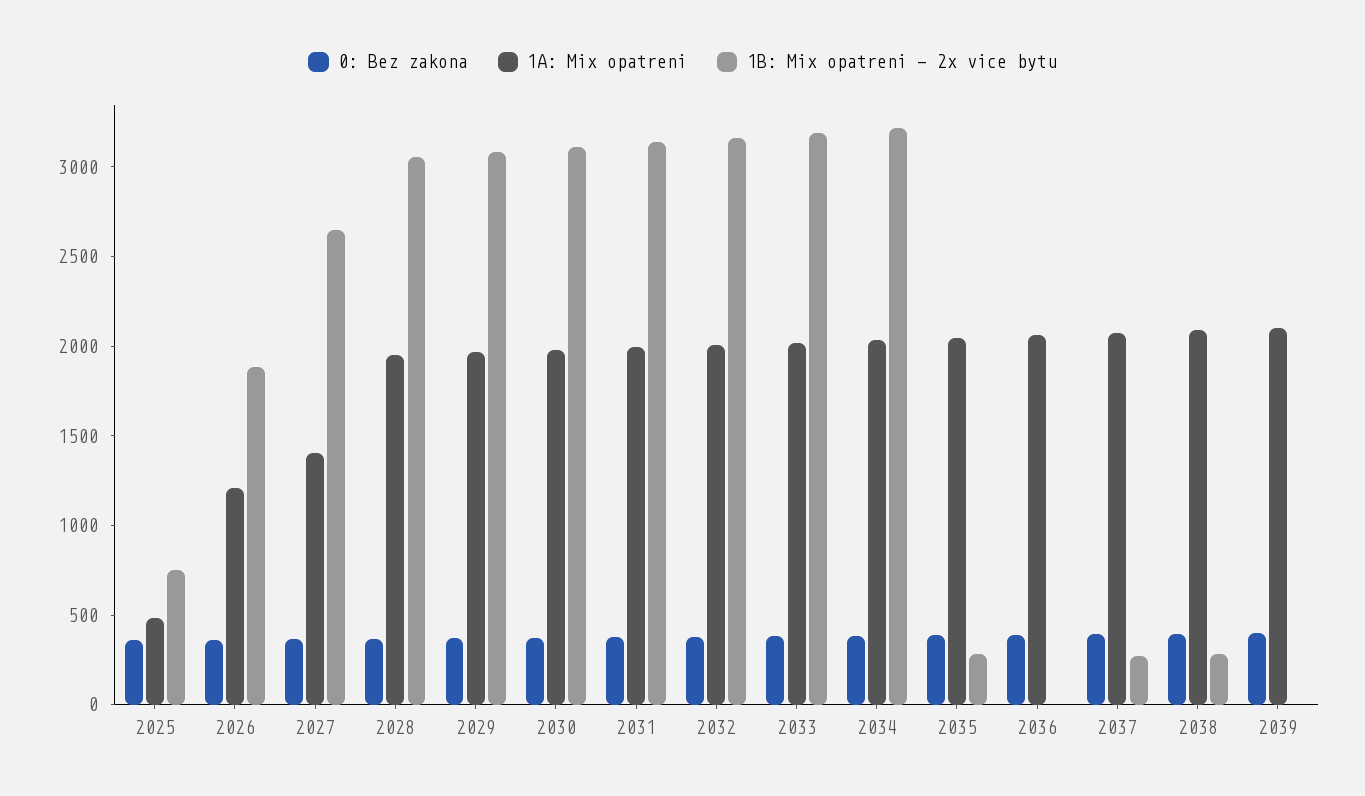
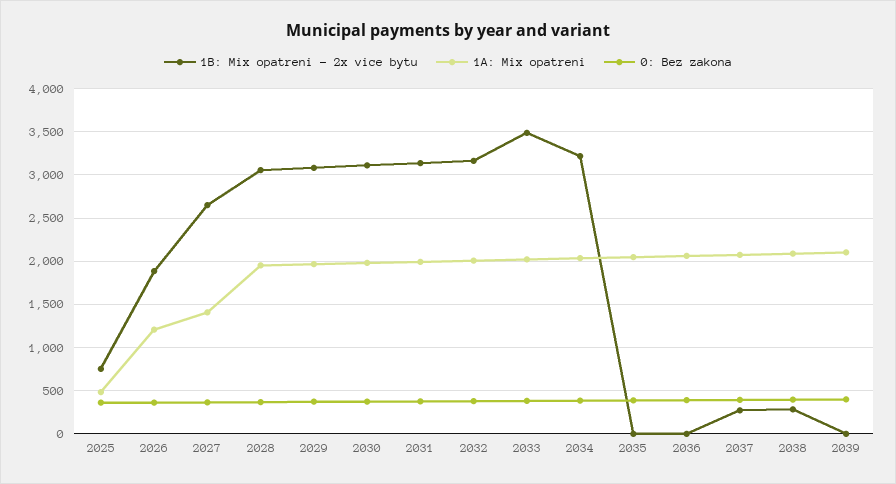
1B: Mix opatreni - 2x vice bytu, 2033: 3200 -> 3500
1B: Mix opatreni - 2x vice bytu, 2035: 300 -> 0

